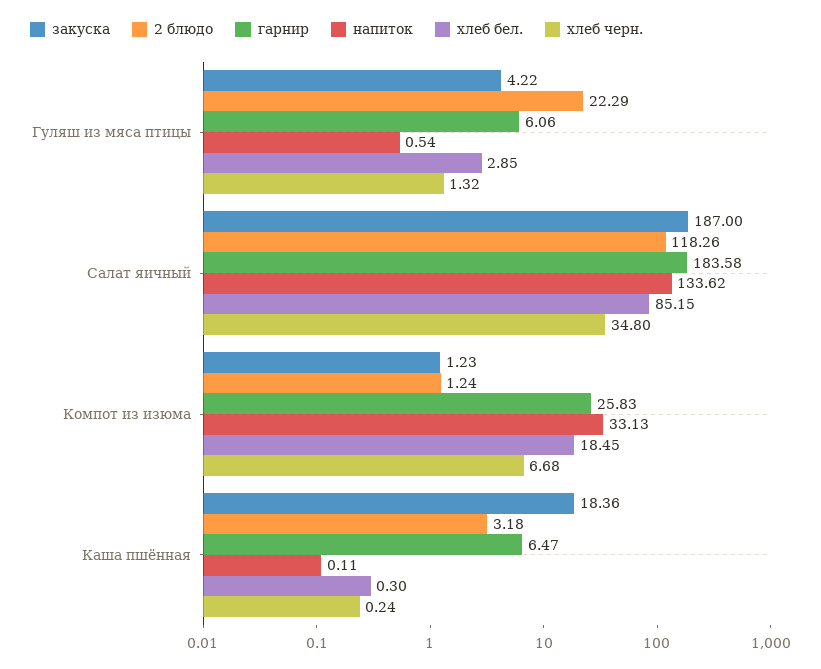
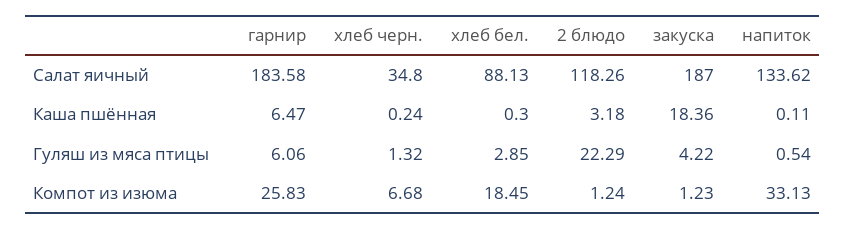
хлеб бел., Салат яичный: 85.15 -> 88.13

